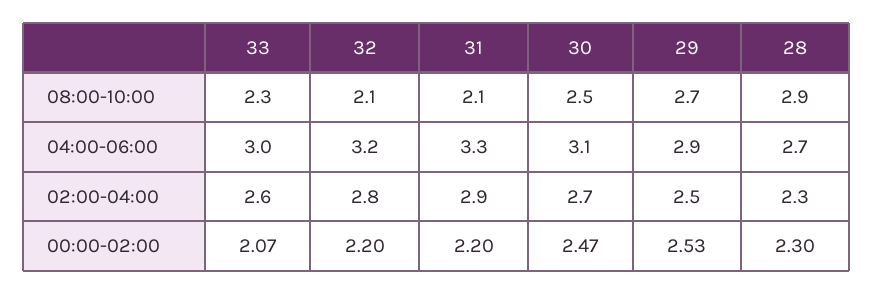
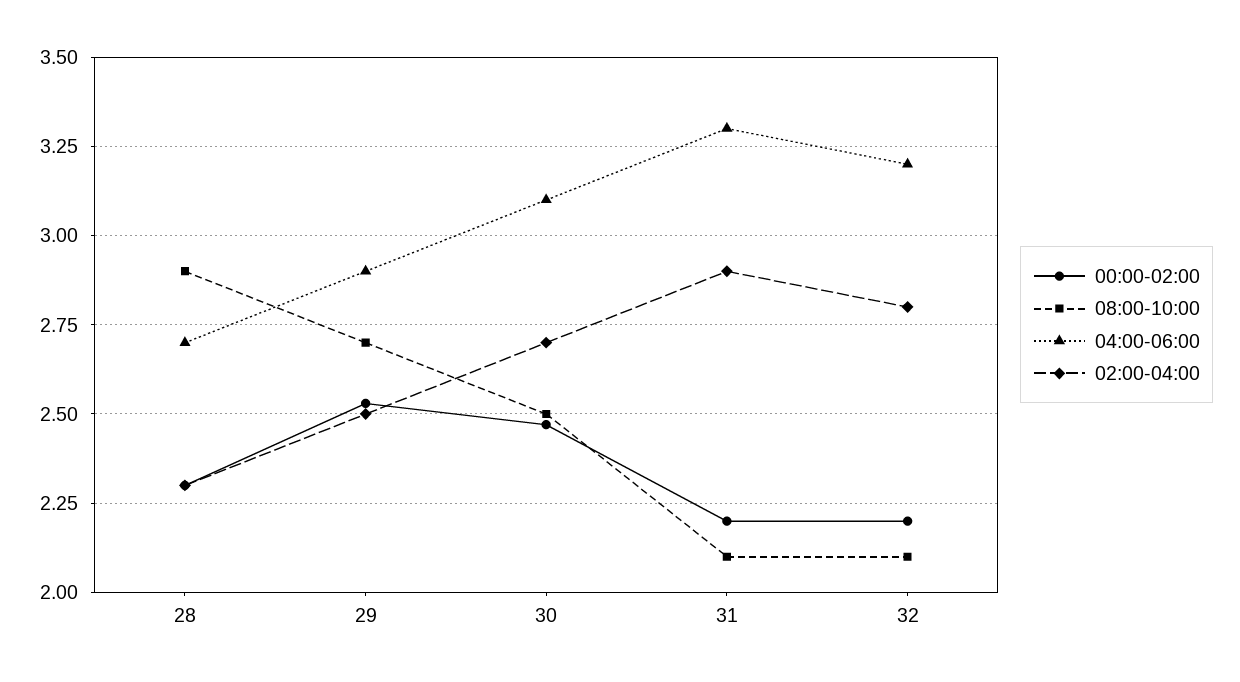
08:00-10:00, 33: 2.3 -> none
04:00-06:00, 33: 3 -> none
02:00-04:00, 33: 2.6 -> none
00:00-02:00, 33: 2.07 -> none

